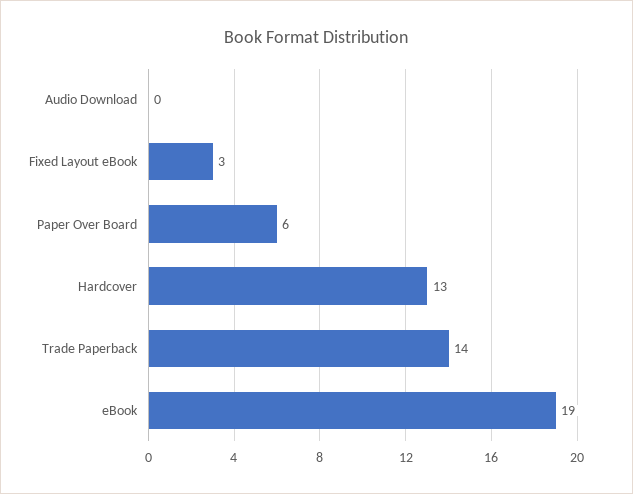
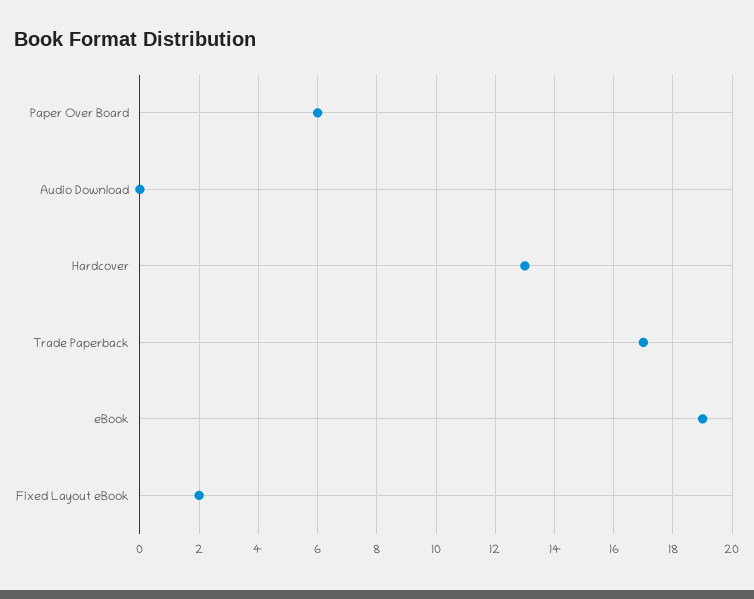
Fixed Layout eBook: 3 -> 2
Trade Paperback: 14 -> 17

